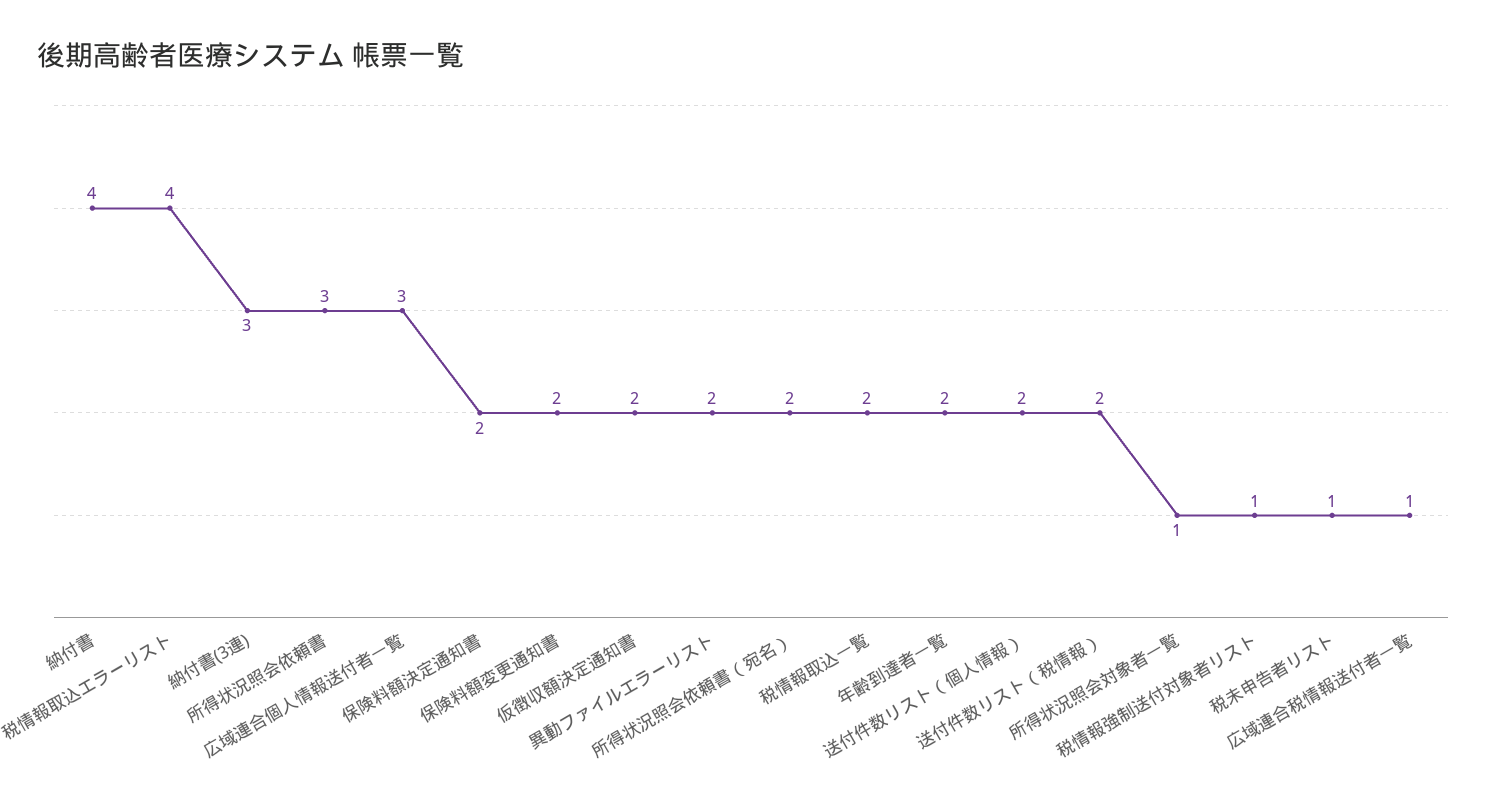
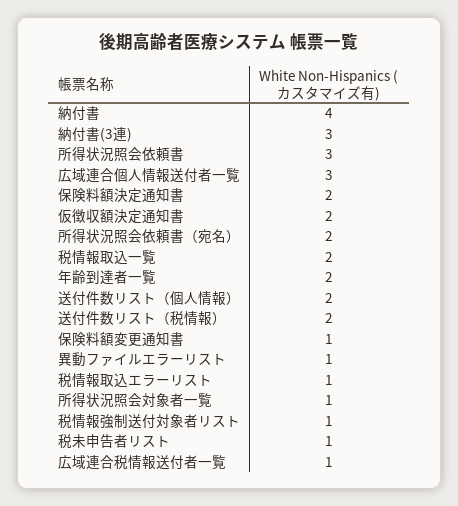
税情報取込エラーリスト: 4 -> 1
保険料額変更通知書: 2 -> 1
異動ファイルエラーリスト: 2 -> 1

